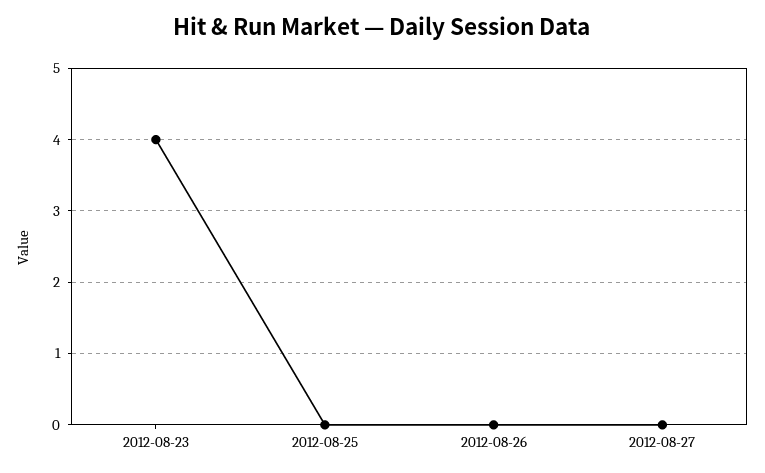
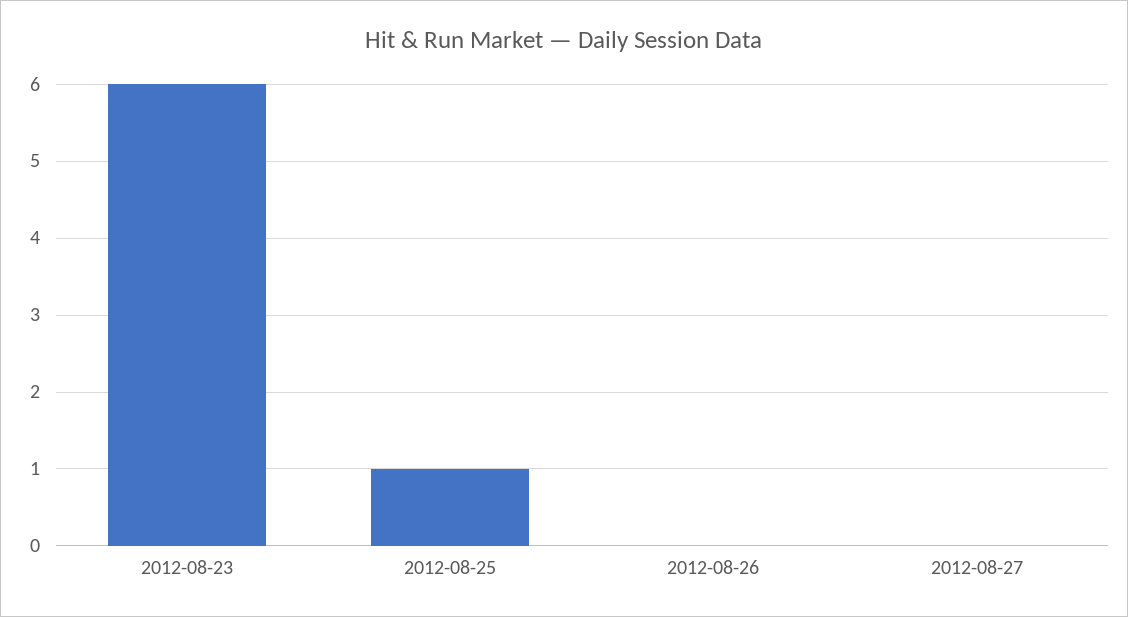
2012-08-23: 4 -> 6
2012-08-25: 0 -> 1

